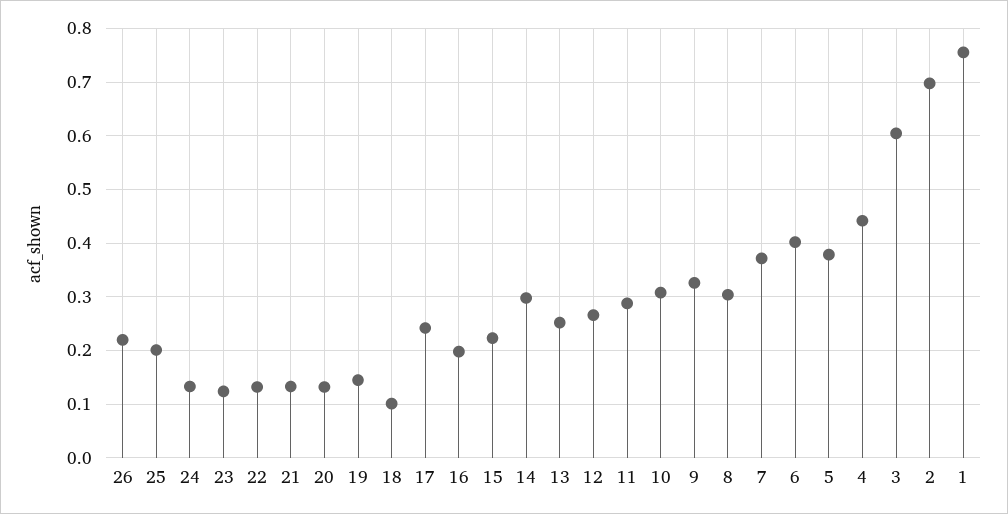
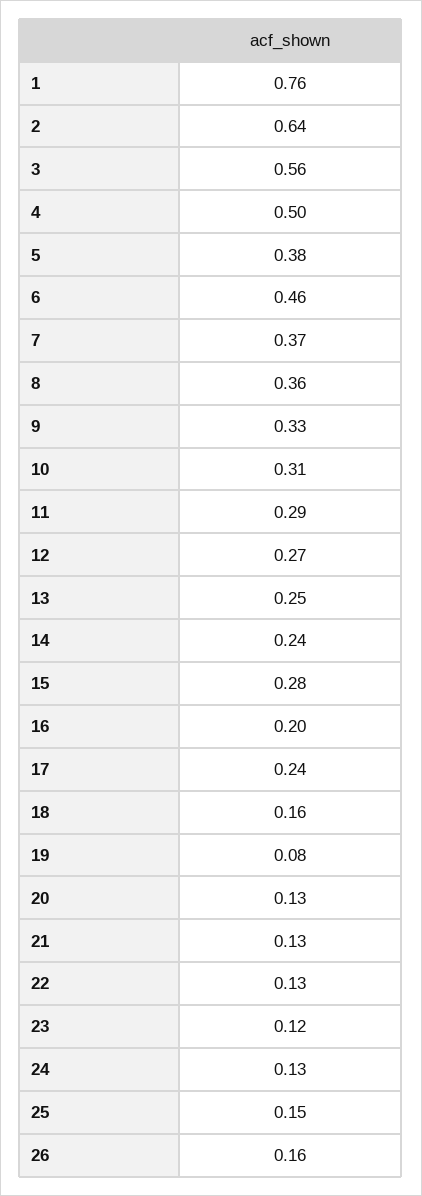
26: 0.22 -> 0.16
25: 0.2 -> 0.15
19: 0.14 -> 0.08
18: 0.1 -> 0.16
15: 0.22 -> 0.28
14: 0.3 -> 0.24
8: 0.3 -> 0.36
6: 0.4 -> 0.46
4: 0.44 -> 0.5
3: 0.6 -> 0.56
2: 0.7 -> 0.64

